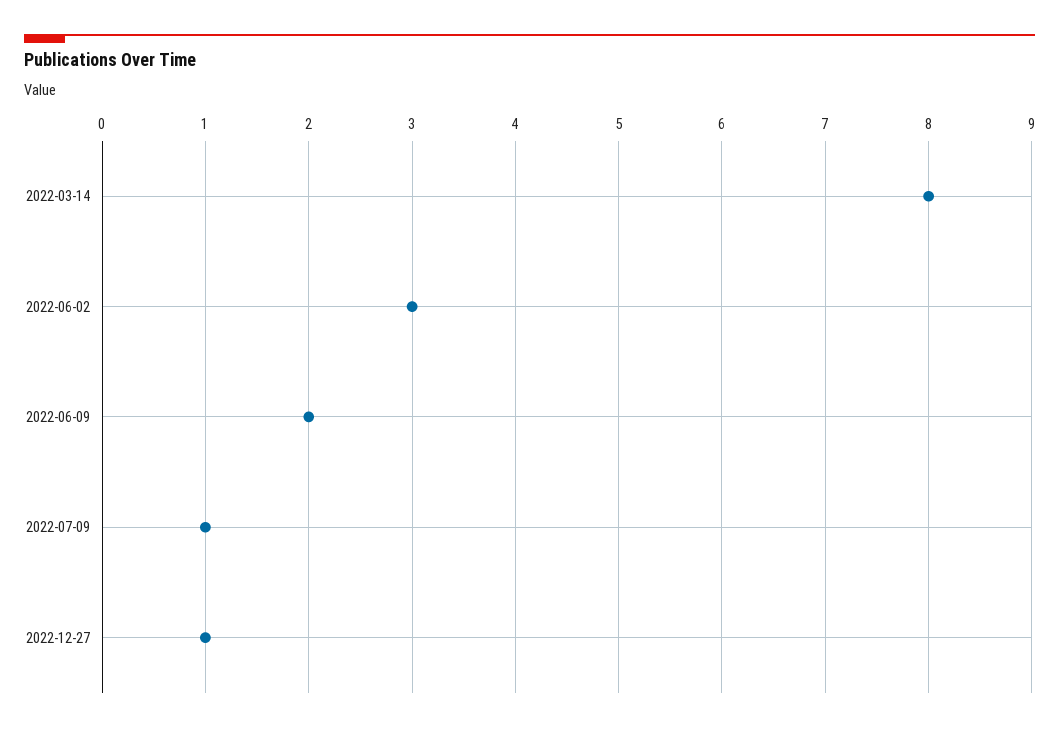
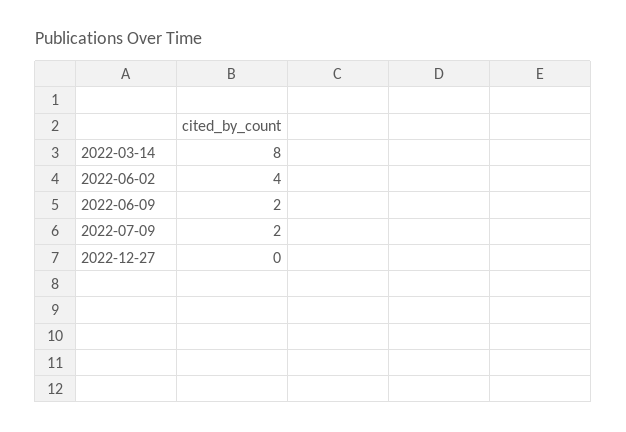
2022-06-02: 3 -> 4
2022-07-09: 1 -> 2
2022-12-27: 1 -> 0

